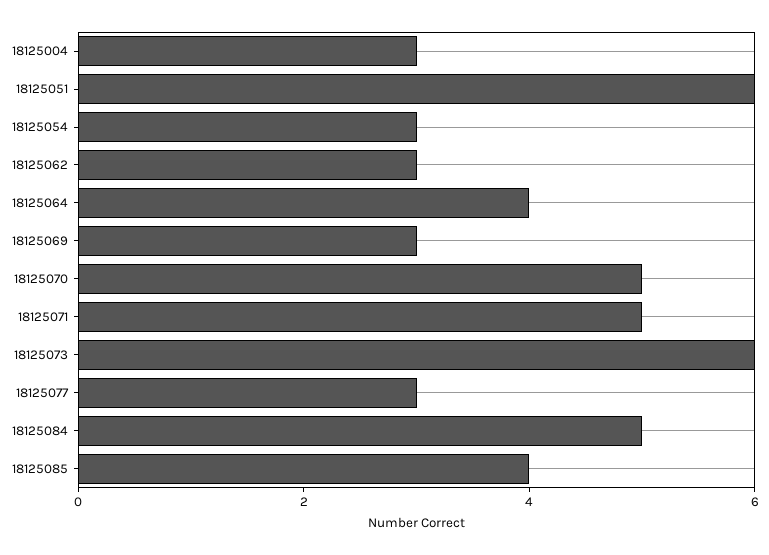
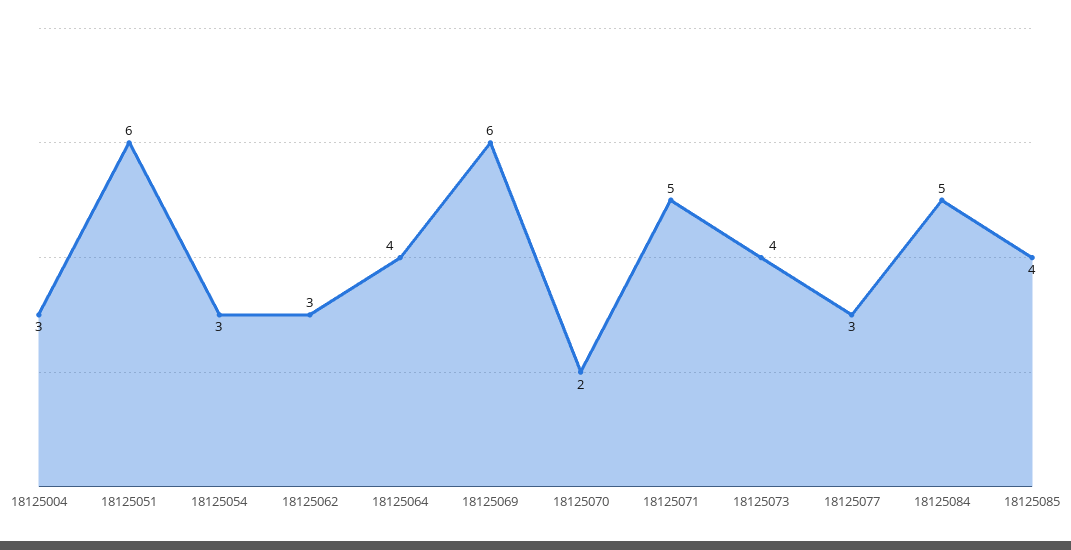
18125069: 3 -> 6
18125070: 5 -> 2
18125073: 6 -> 4

